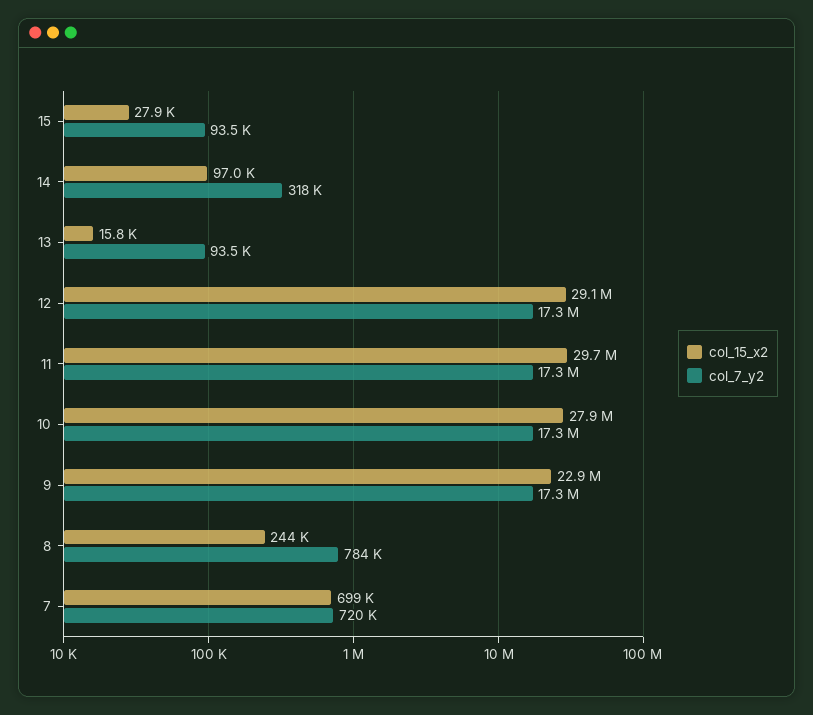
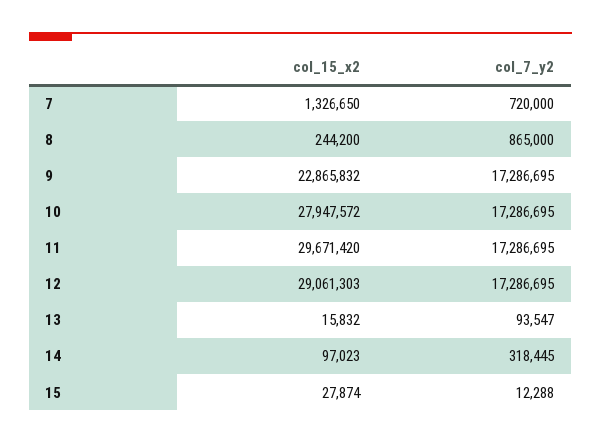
col_7_y2, 15: 93500 -> 12288
col_7_y2, 8: 784000 -> 865000
col_15_x2, 7: 699000 -> 1326650

